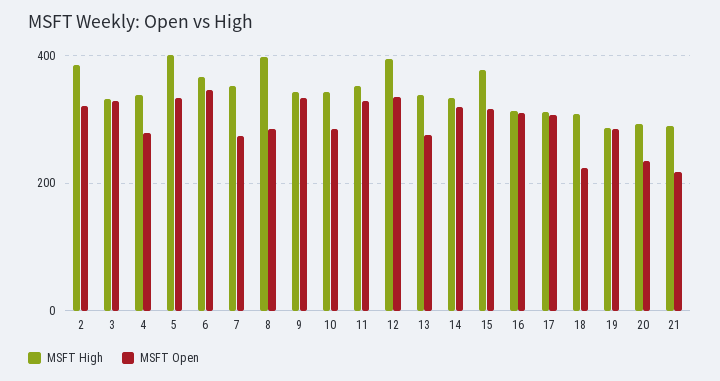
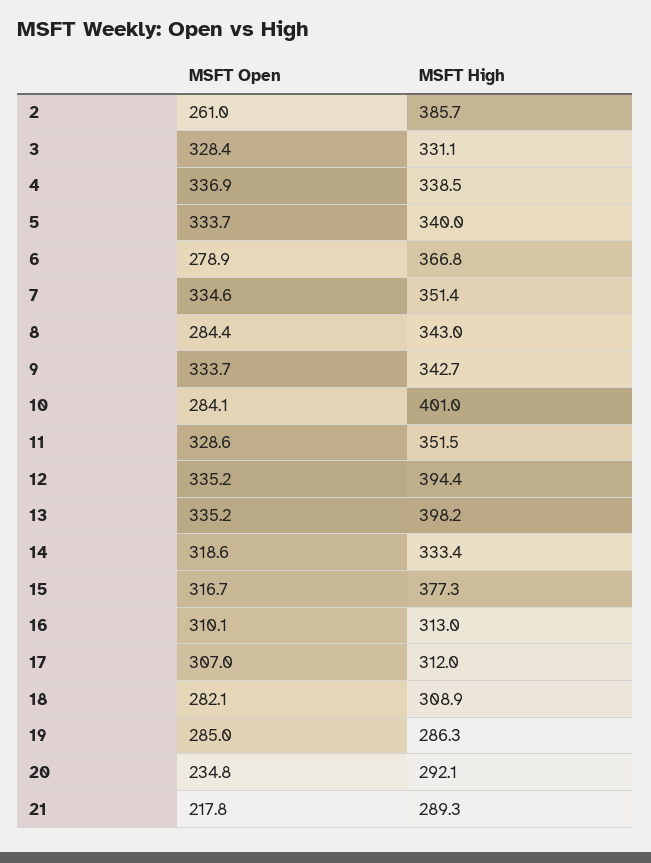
MSFT Open, 2: 320 -> 261
MSFT Open, 4: 280 -> 336.9
MSFT High, 5: 400 -> 340
MSFT Open, 6: 340 -> 278.9
MSFT Open, 7: 280 -> 334.6
MSFT High, 8: 400 -> 343
MSFT High, 10: 340 -> 401
MSFT High, 13: 340 -> 398.2
MSFT Open, 13: 280 -> 335.2
MSFT Open, 18: 220 -> 282.1

